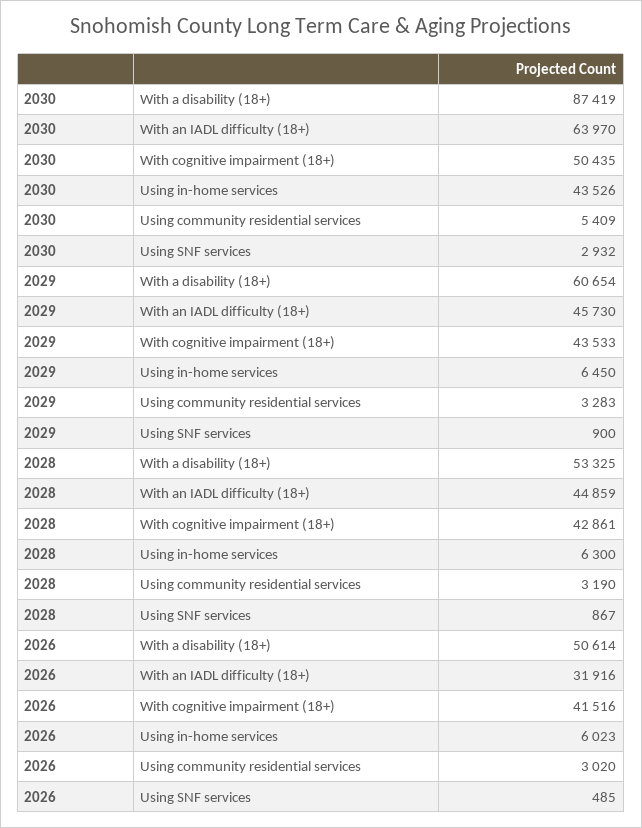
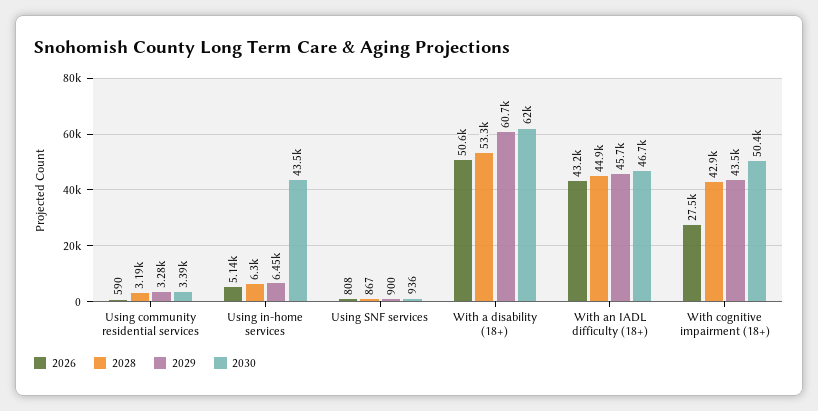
2030, With a disability (18+): 87419 -> 62000
2030, With an IADL difficulty (18+): 63970 -> 46700
2030, Using community residential services: 5409 -> 3390
2030, Using SNF services: 2932 -> 936
2026, With an IADL difficulty (18+): 31916 -> 43200
2026, With cognitive impairment (18+): 41516 -> 27500
2026, Using in-home services: 6023 -> 5140
2026, Using community residential services: 3020 -> 590
2026, Using SNF services: 485 -> 808

